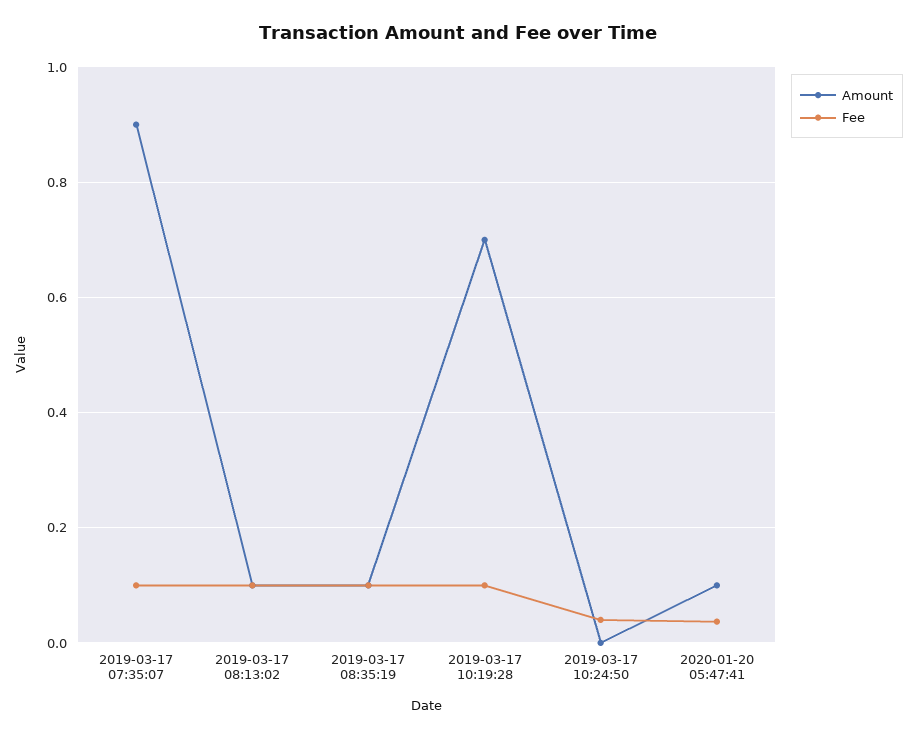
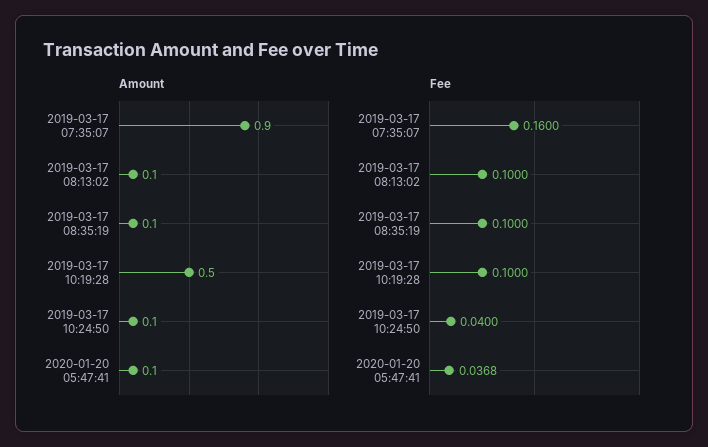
Fee, 2019-03-17 07:35:07: 0.1 -> 0.16
Amount, 2019-03-17 10:19:28: 0.7 -> 0.5
Amount, 2019-03-17 10:24:50: 0 -> 0.1

